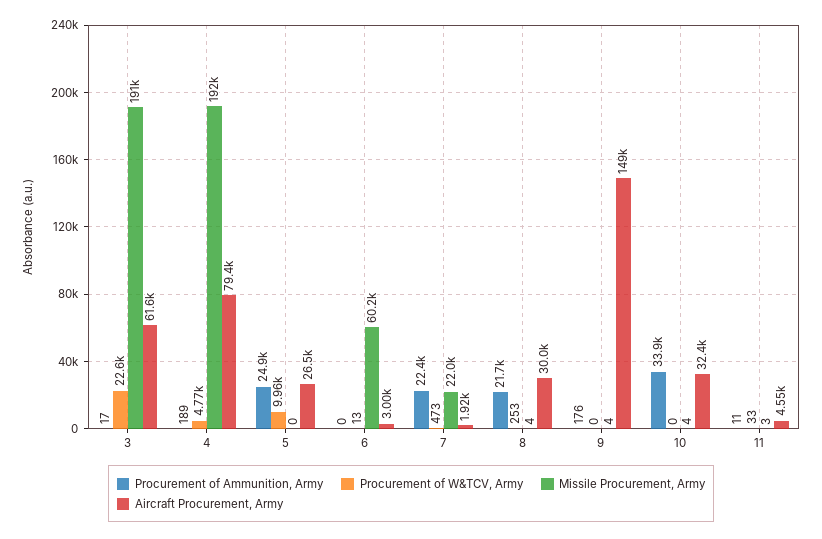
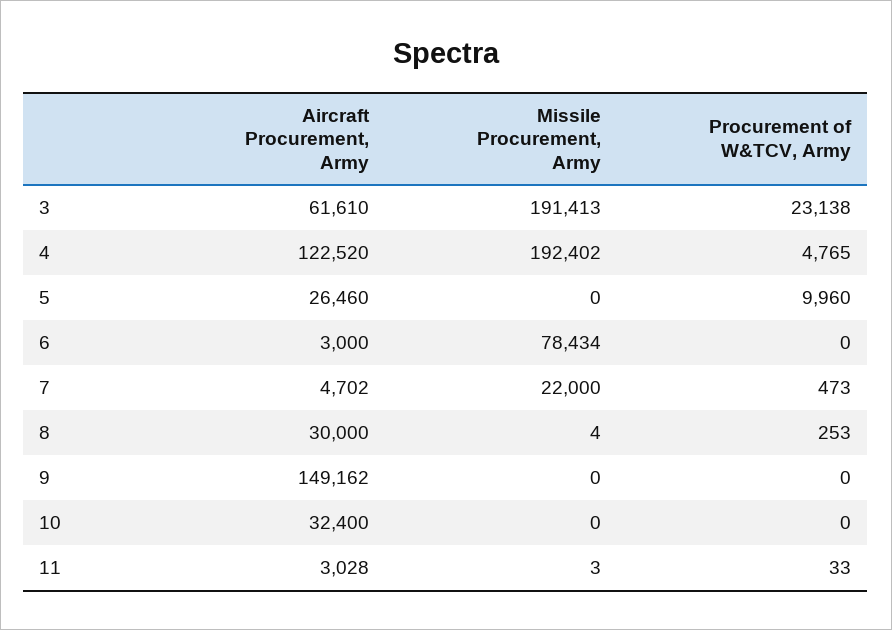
Procurement of Ammunition, Army, 3: 17 -> none
Procurement of W&TCV, Army, 3: 22600 -> 23138
Procurement of Ammunition, Army, 4: 189 -> none
Aircraft Procurement, Army, 4: 79400 -> 122520
Procurement of Ammunition, Army, 5: 24900 -> none
Procurement of Ammunition, Army, 6: 0 -> none
Procurement of W&TCV, Army, 6: 13 -> 0
Missile Procurement, Army, 6: 60200 -> 78434
Procurement of Ammunition, Army, 7: 22400 -> none
Aircraft Procurement, Army, 7: 1920 -> 4702
Procurement of Ammunition, Army, 8: 21700 -> none
Procurement of Ammunition, Army, 9: 176 -> none
Missile Procurement, Army, 9: 4 -> 0
Procurement of Ammunition, Army, 10: 33900 -> none
Missile Procurement, Army, 10: 4 -> 0
Procurement of Ammunition, Army, 11: 11 -> none
Aircraft Procurement, Army, 11: 4550 -> 3028

